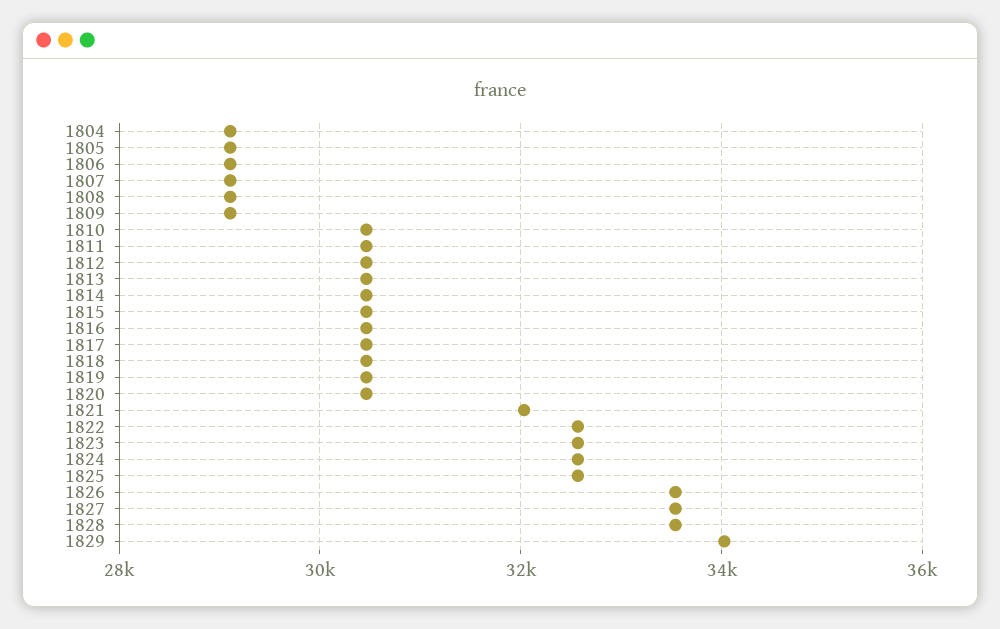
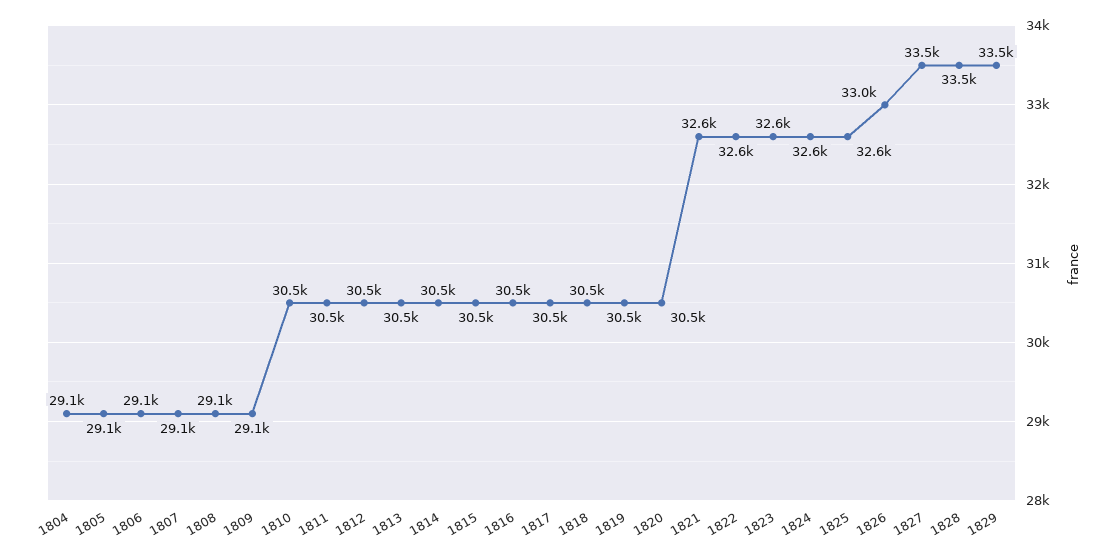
1821: 32000 -> 32600
1826: 33600 -> 33000
1829: 34000 -> 33500

